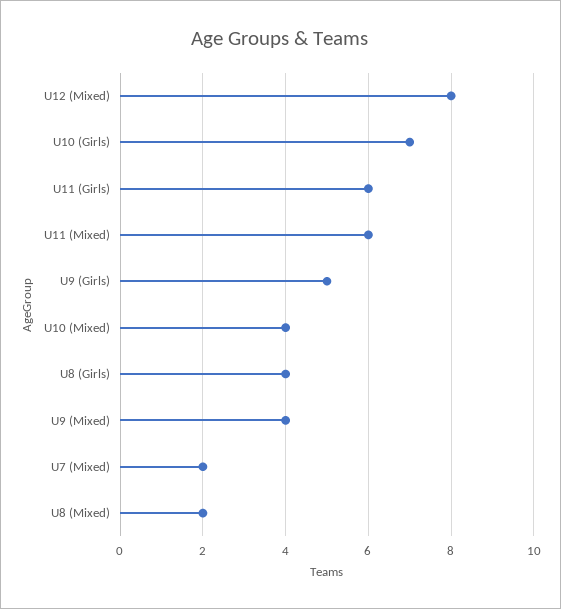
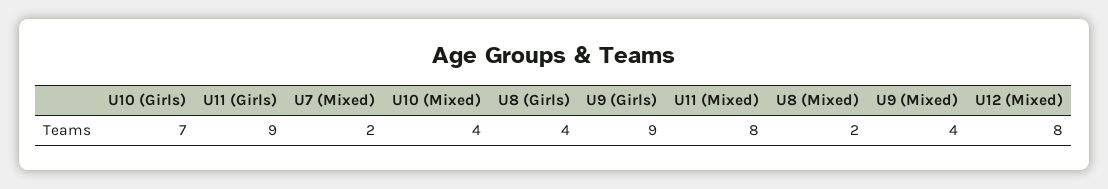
U11 (Girls): 6 -> 9
U11 (Mixed): 6 -> 8
U9 (Girls): 5 -> 9

